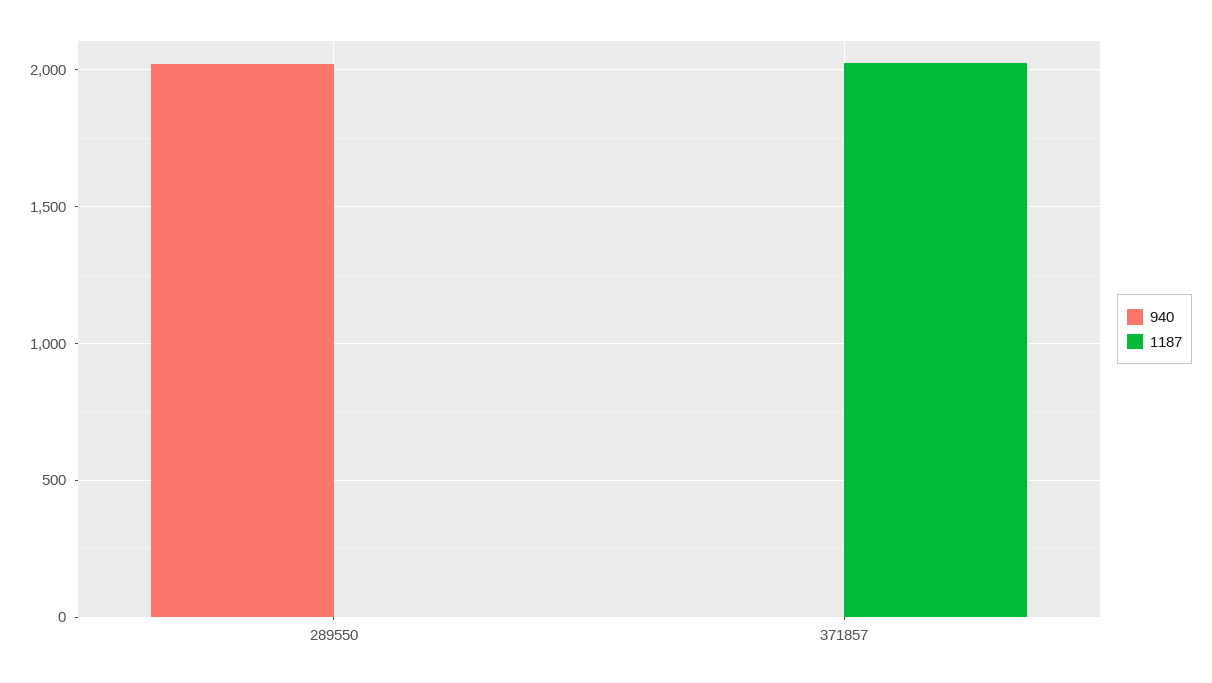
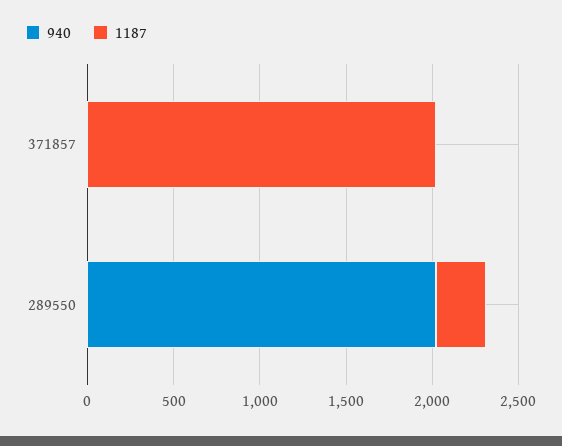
1187, 289550: 0 -> 300

